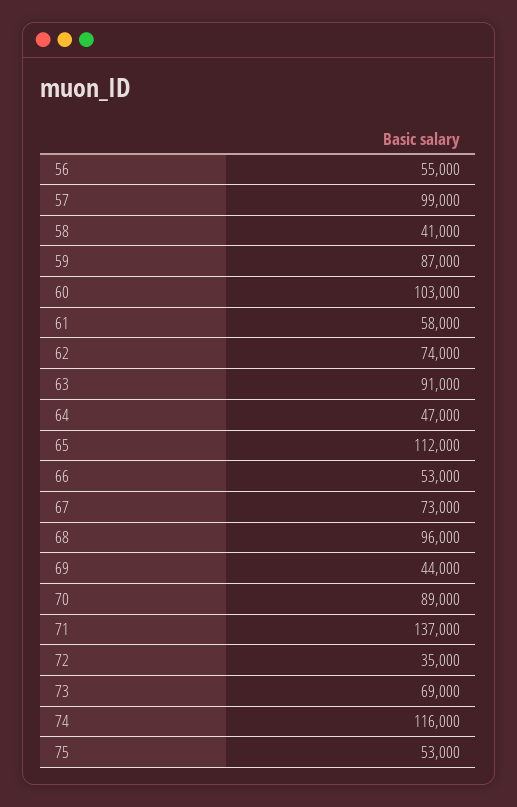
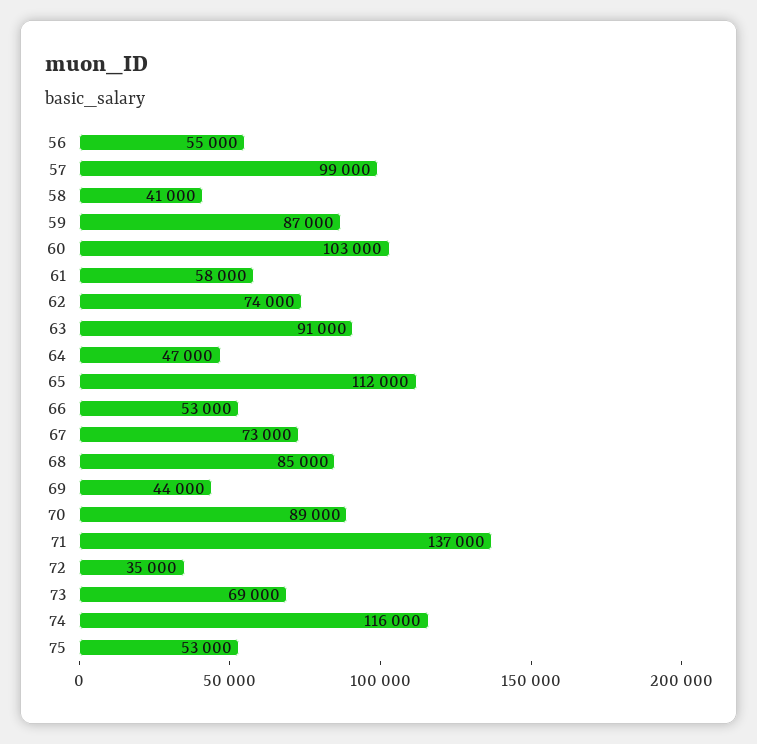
68: 96000 -> 85000

